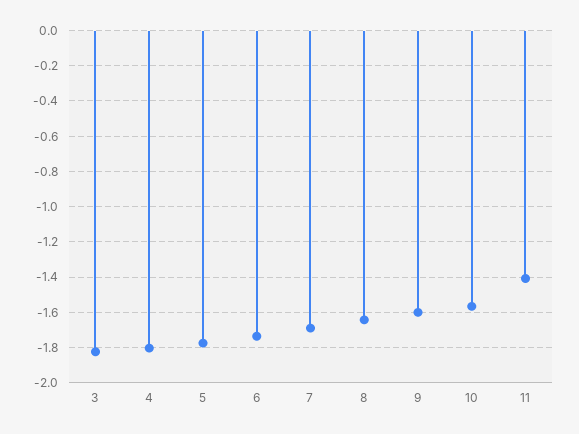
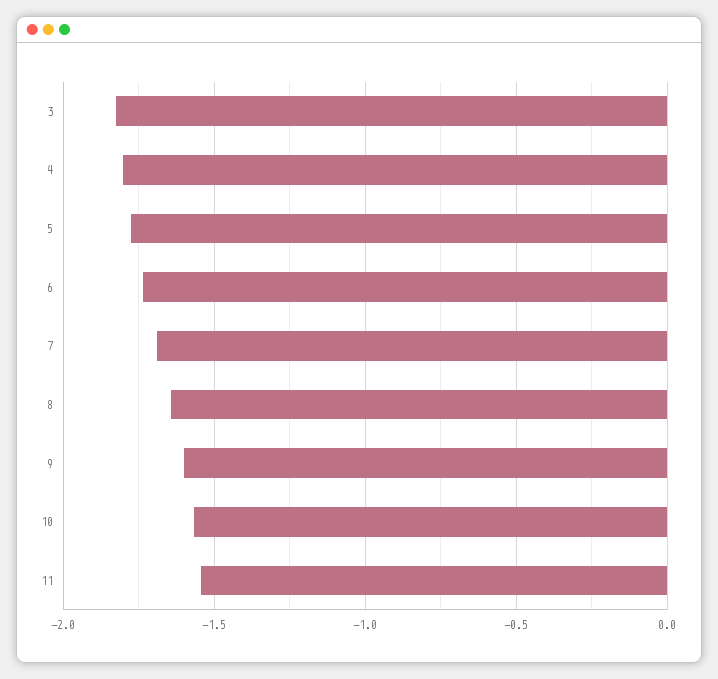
11: -1.4 -> -1.55

